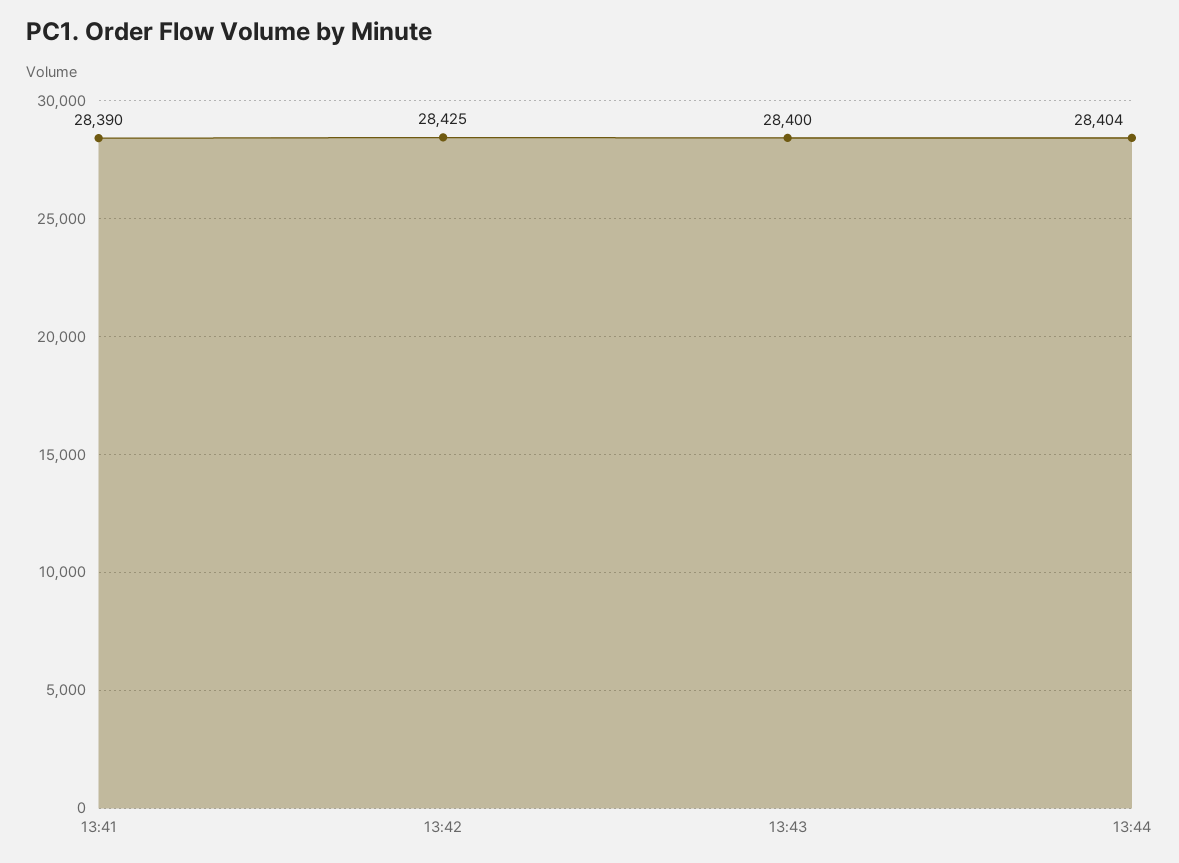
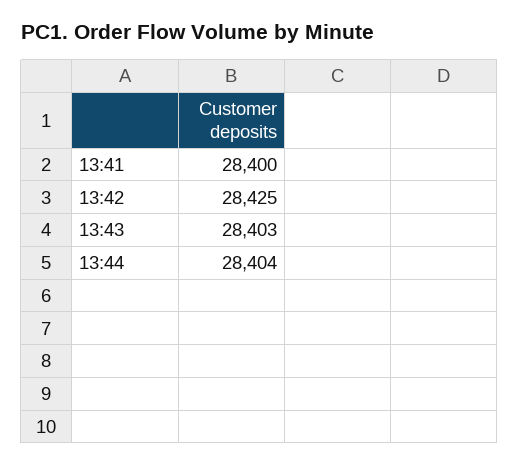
13:41: 28390 -> 28400
13:43: 28400 -> 28403

